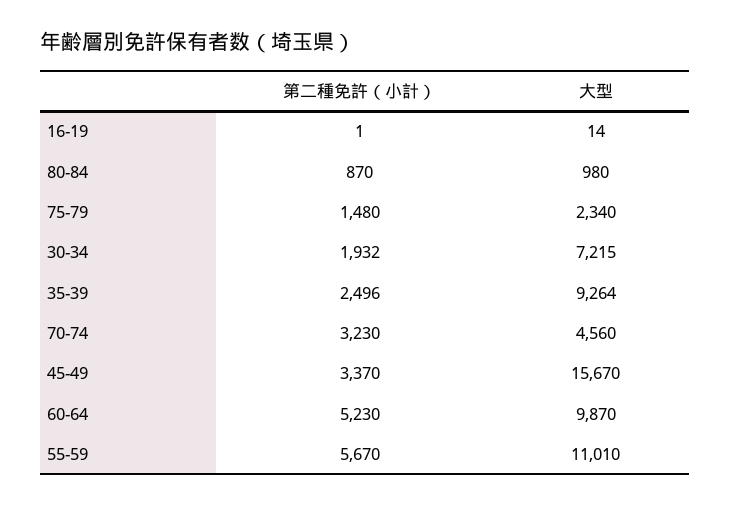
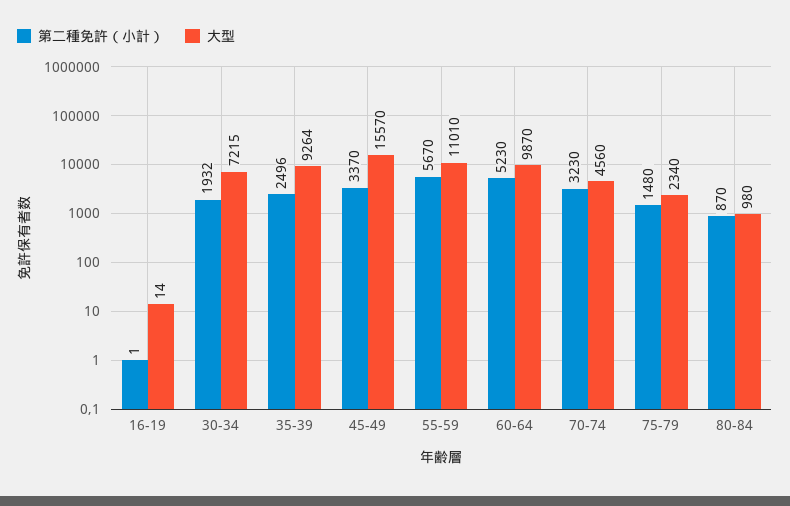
大型, 45-49: 15670 -> 15570

